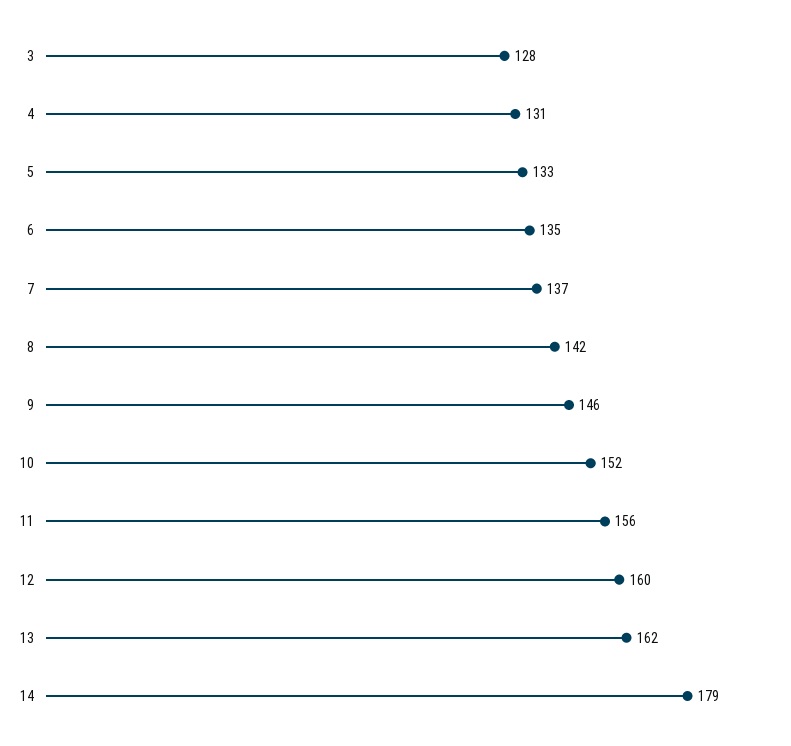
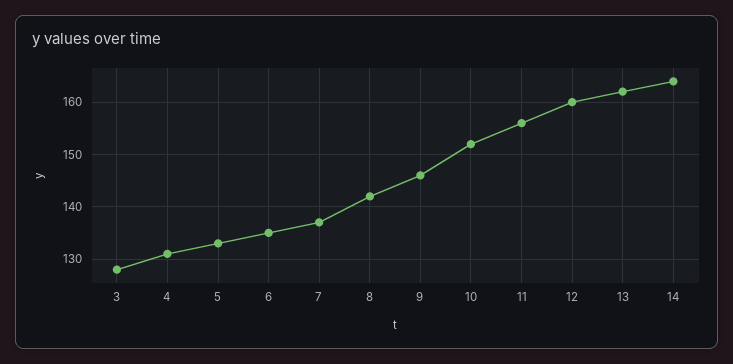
14: 179 -> 165

